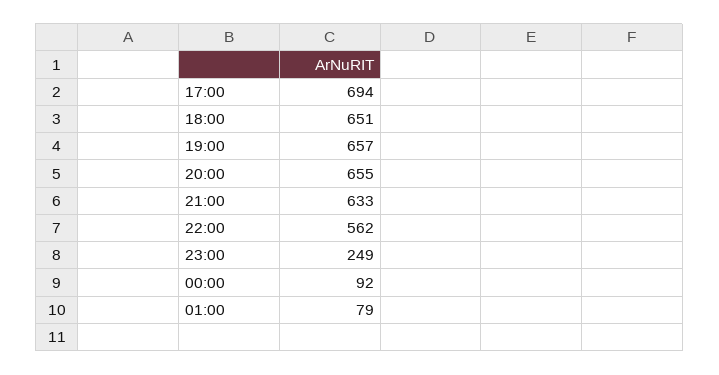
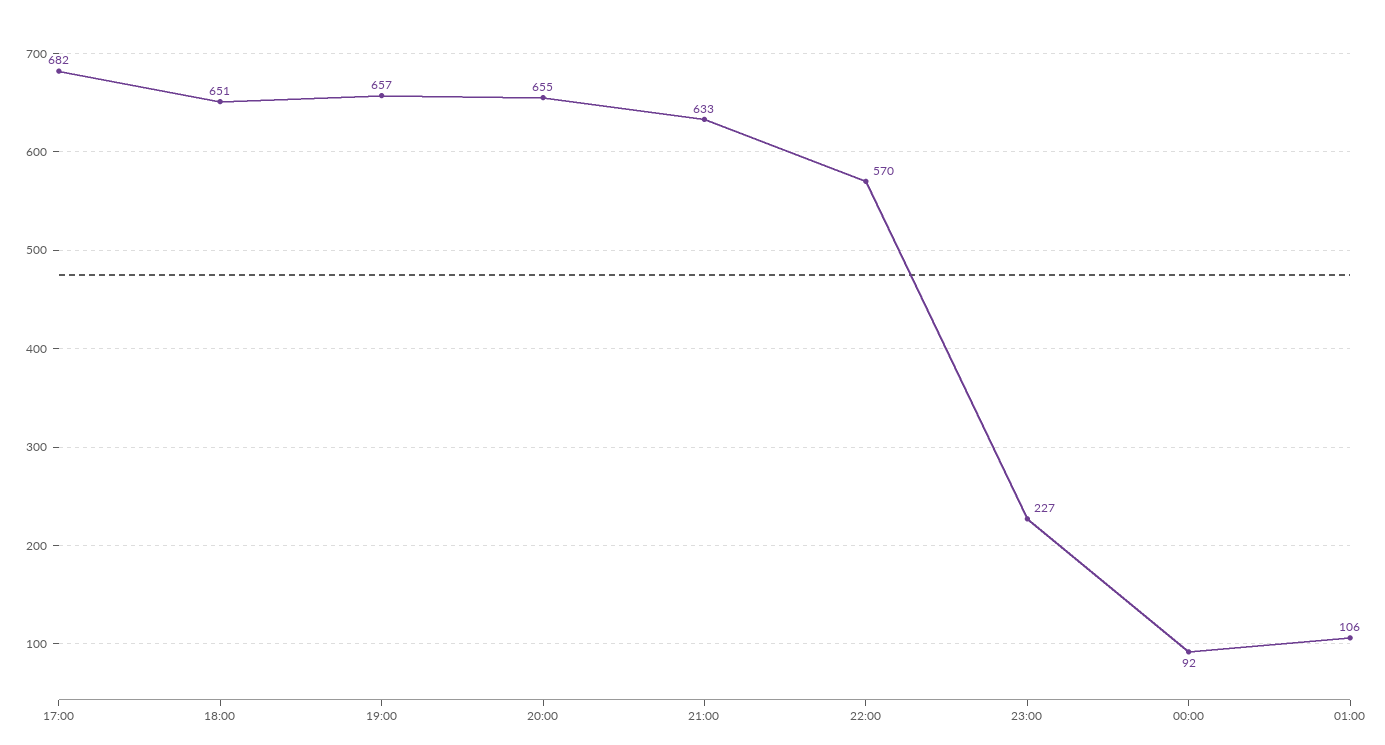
17:00: 694 -> 682
22:00: 562 -> 570
23:00: 249 -> 227
01:00: 79 -> 106

